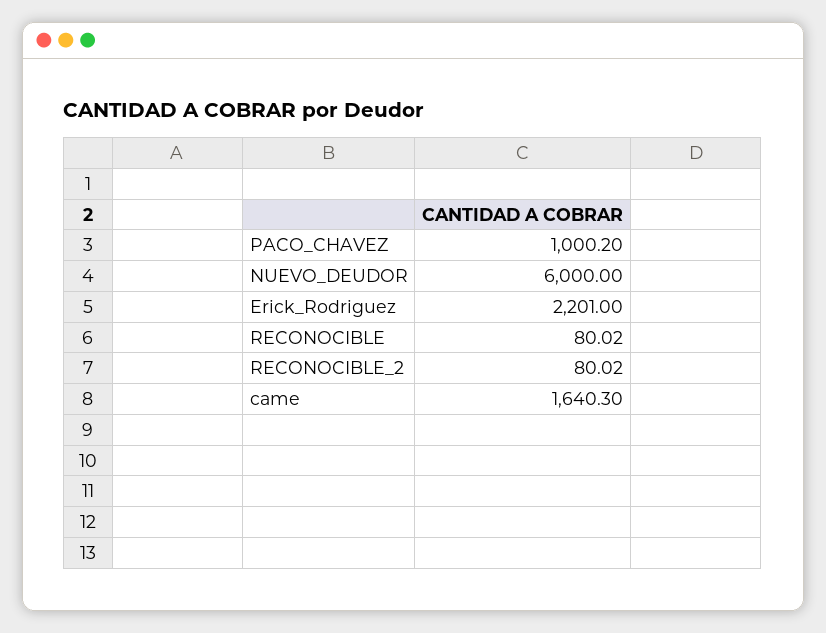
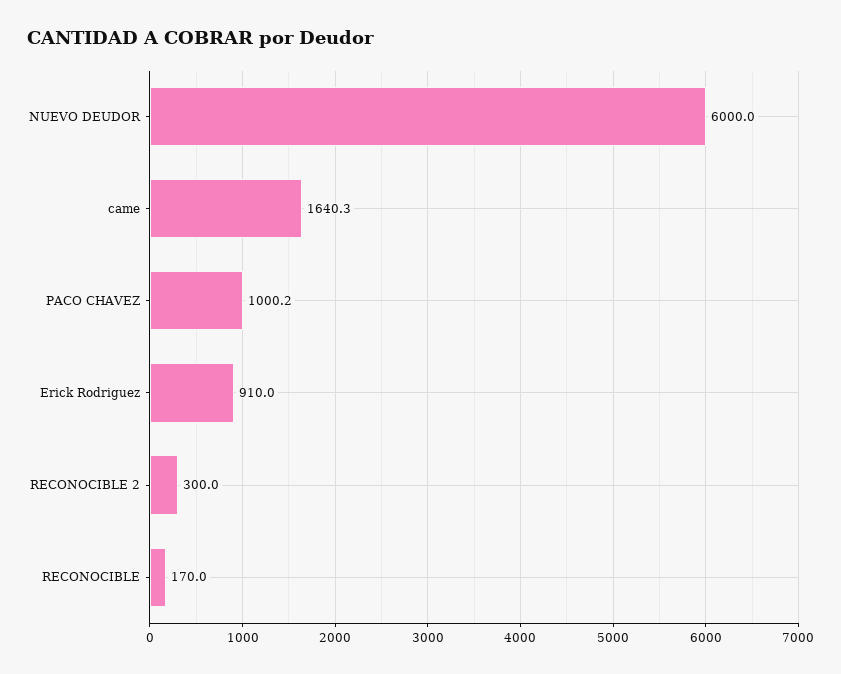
Erick_Rodriguez: 2201 -> 910
RECONOCIBLE: 80.02 -> 170
RECONOCIBLE_2: 80.02 -> 300

